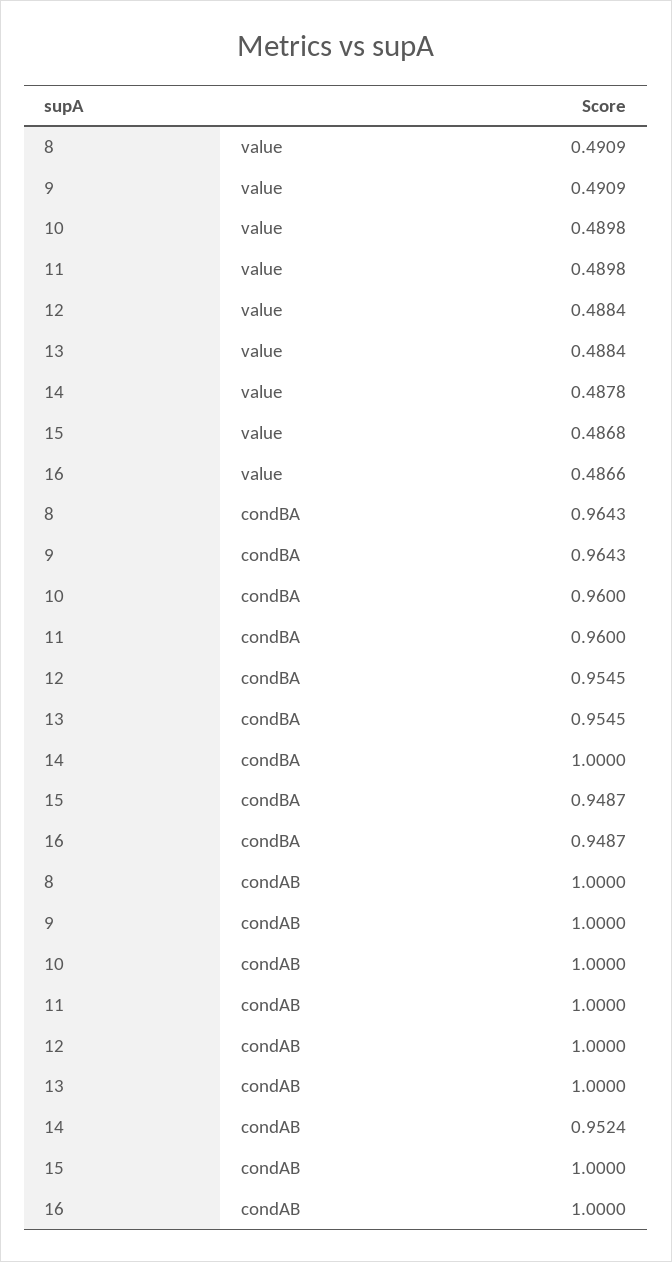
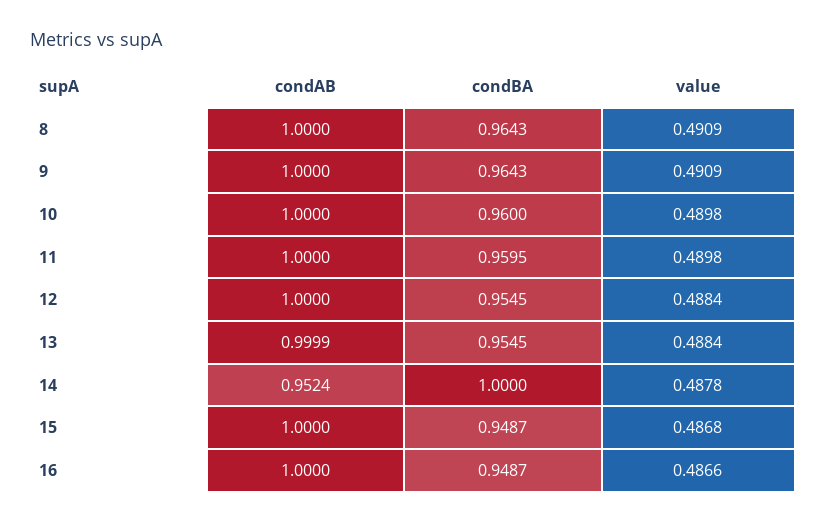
11, condBA: 0.96 -> 0.9595
13, condAB: 1 -> 0.9999

